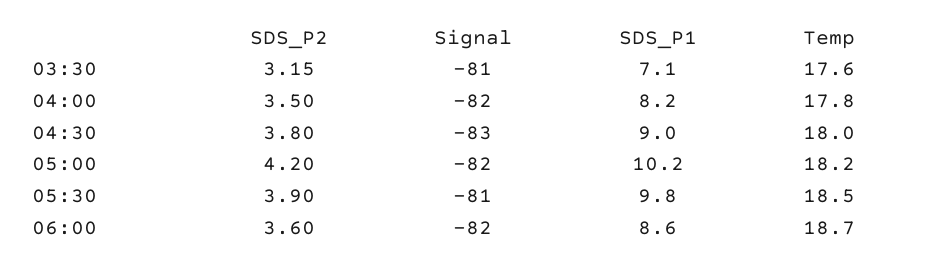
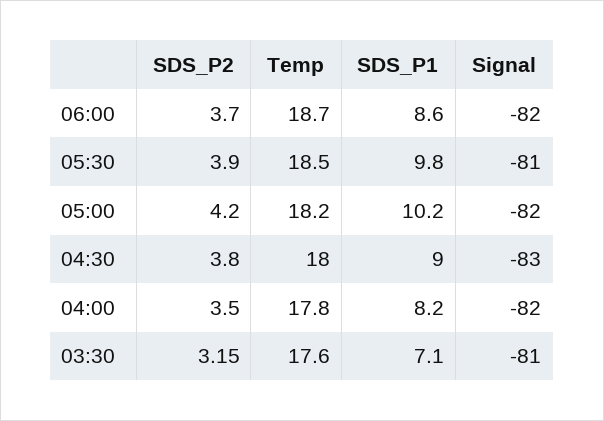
SDS_P2, 06:00: 3.6 -> 3.7

